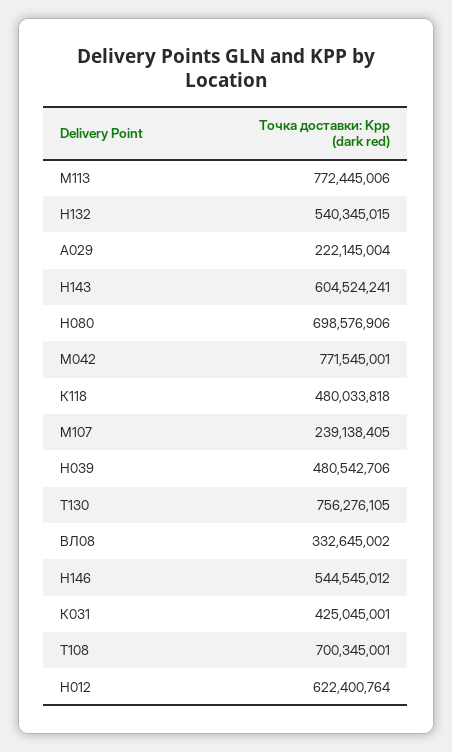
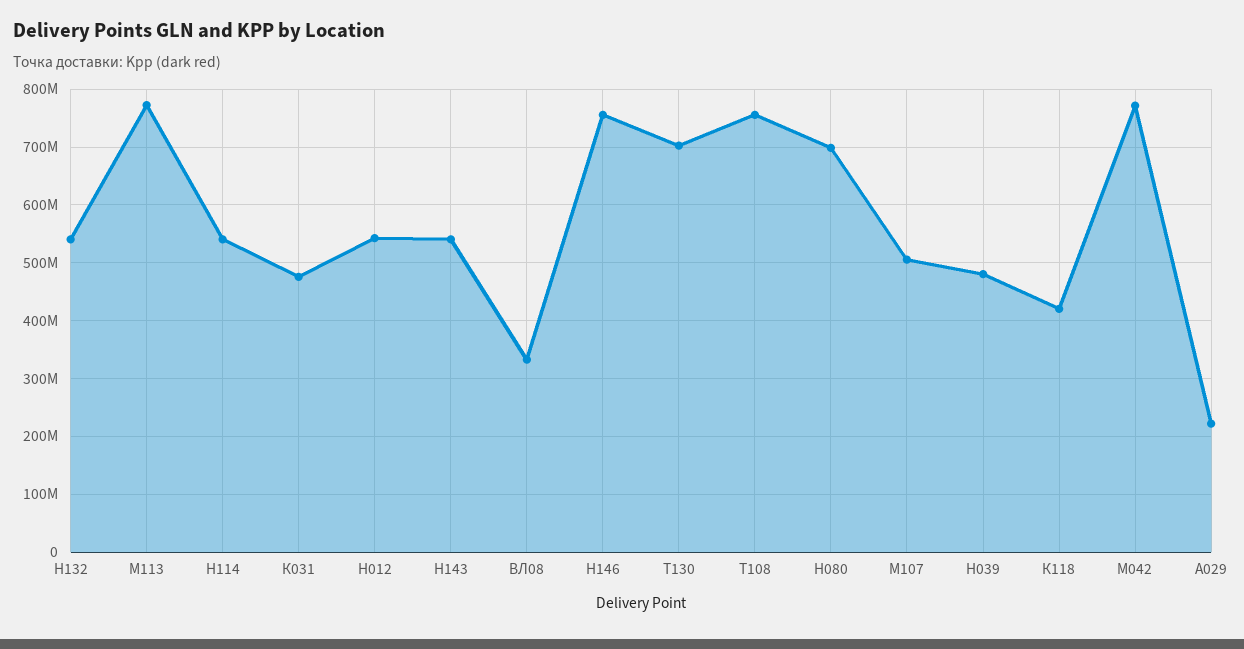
Н143: 604524241 -> 540000000
К118: 480033818 -> 420000000
М107: 239138405 -> 500000000
Т130: 756276105 -> 700000000
Н146: 544545012 -> 760000000
К031: 425045001 -> 480000000
Т108: 700345001 -> 760000000
Н012: 622400764 -> 540000000
Н114: none -> 540000000

